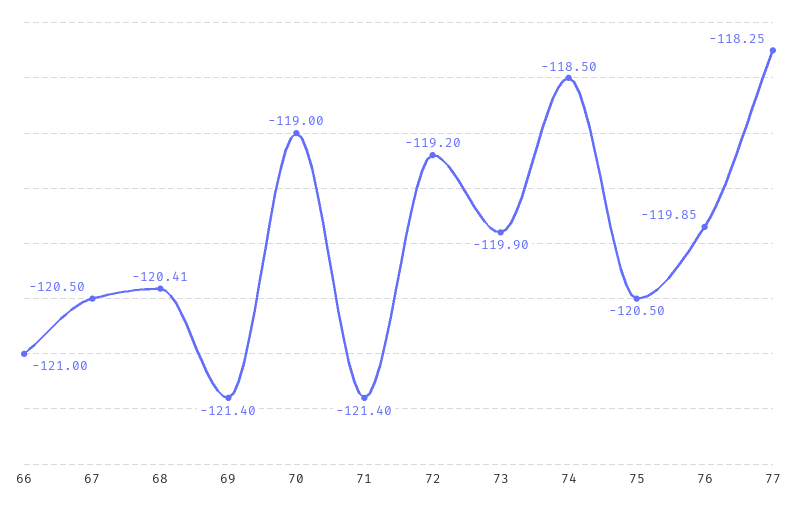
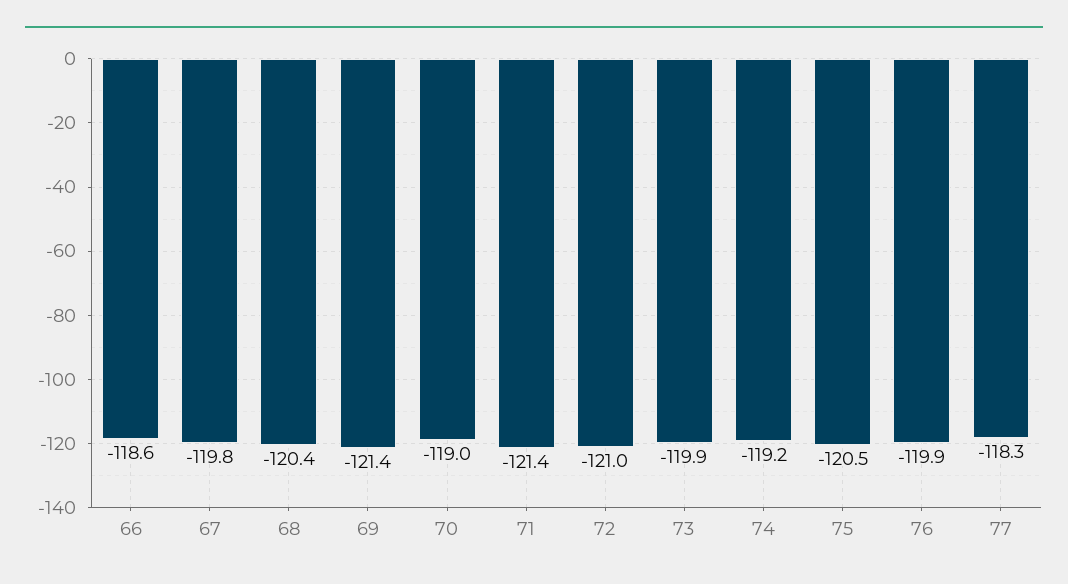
66: -121 -> -118.6
67: -120.5 -> -119.8
72: -119.2 -> -121
74: -118.5 -> -119.2

